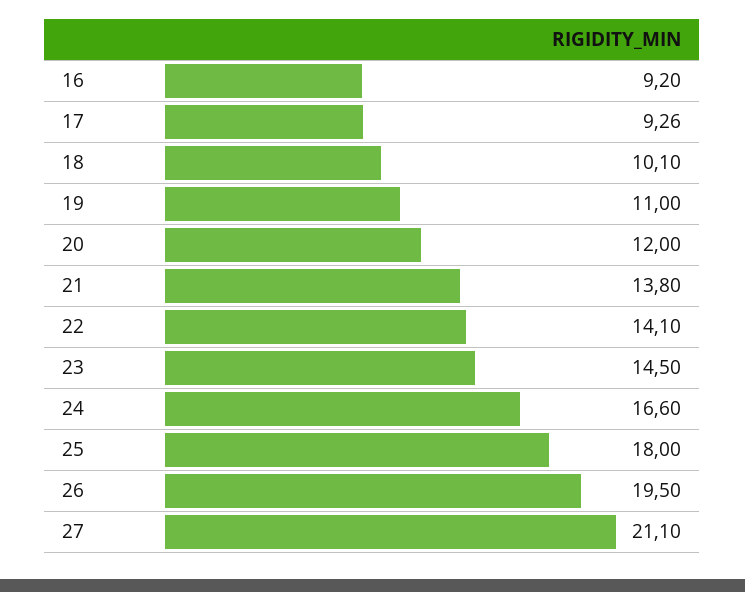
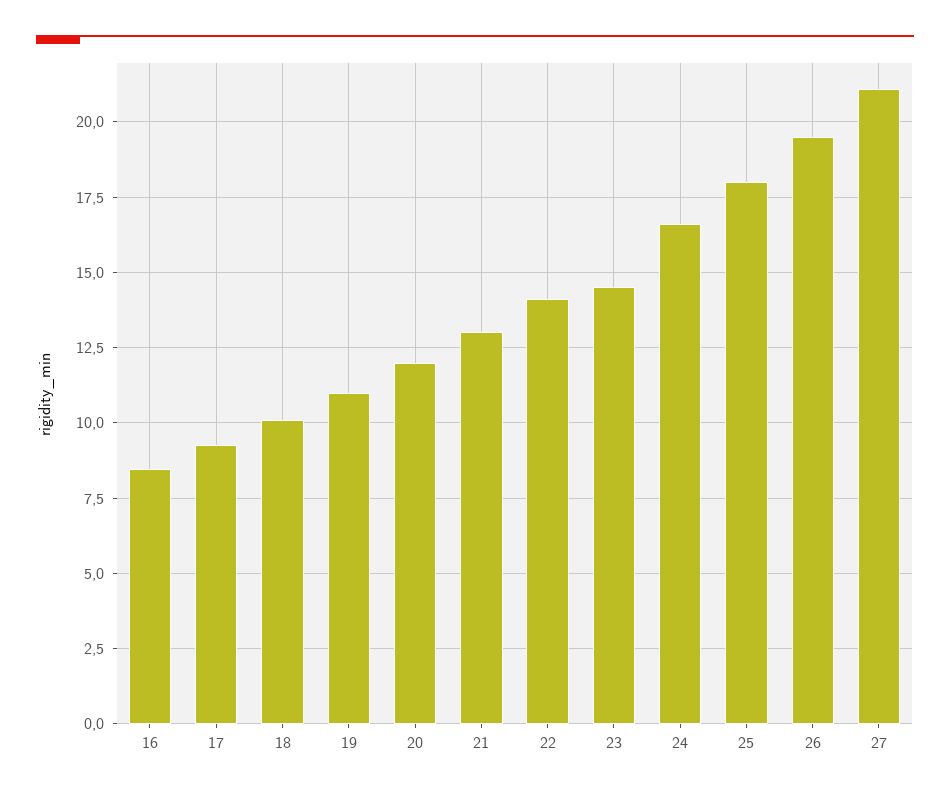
16: 9.2 -> 8.5
21: 13.8 -> 13

